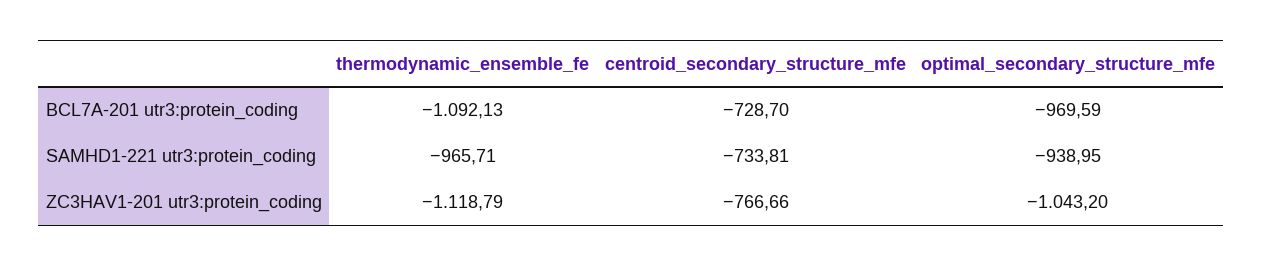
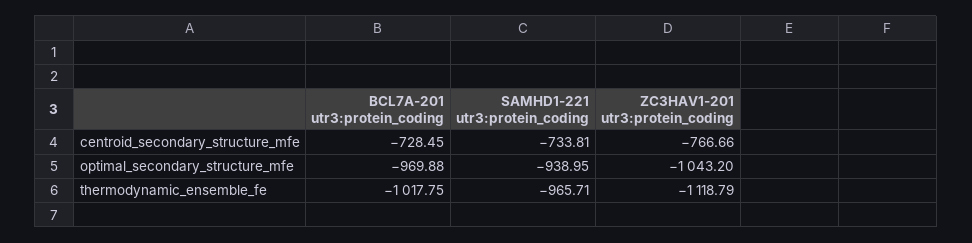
thermodynamic_ensemble_fe, BCL7A-201 utr3:protein_coding: -1092.13 -> -1017.75
centroid_secondary_structure_mfe, BCL7A-201 utr3:protein_coding: -728.7 -> -728.45
optimal_secondary_structure_mfe, BCL7A-201 utr3:protein_coding: -969.59 -> -969.88

